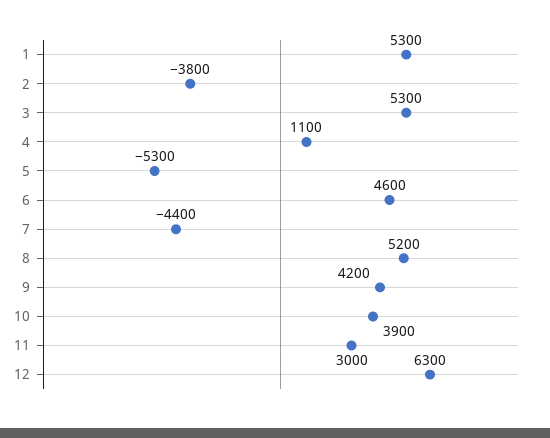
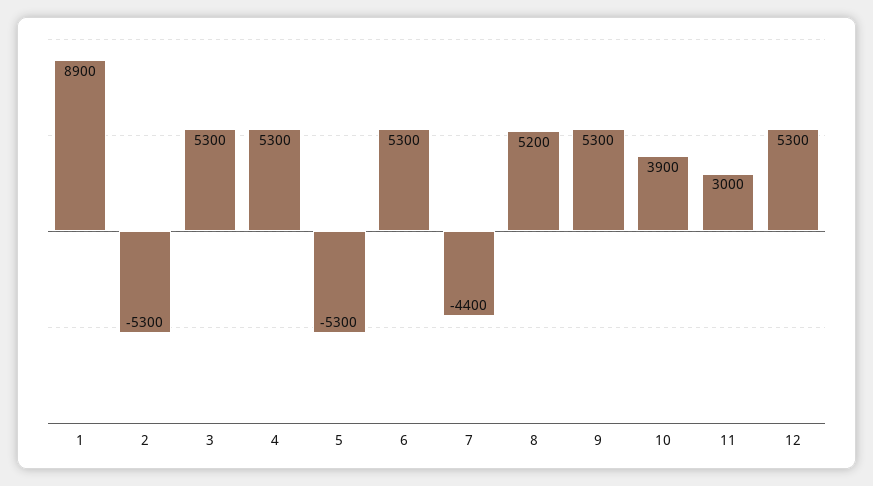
1: 5300 -> 8900
2: -3800 -> -5300
4: 1100 -> 5300
6: 4600 -> 5300
9: 4200 -> 5300
12: 6300 -> 5300

